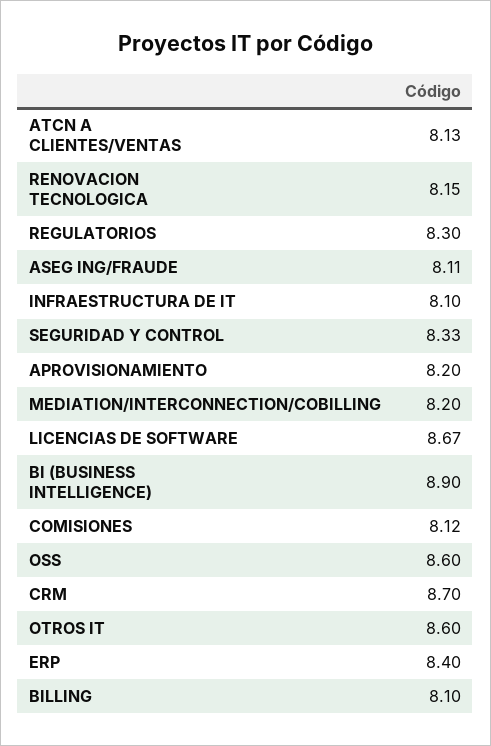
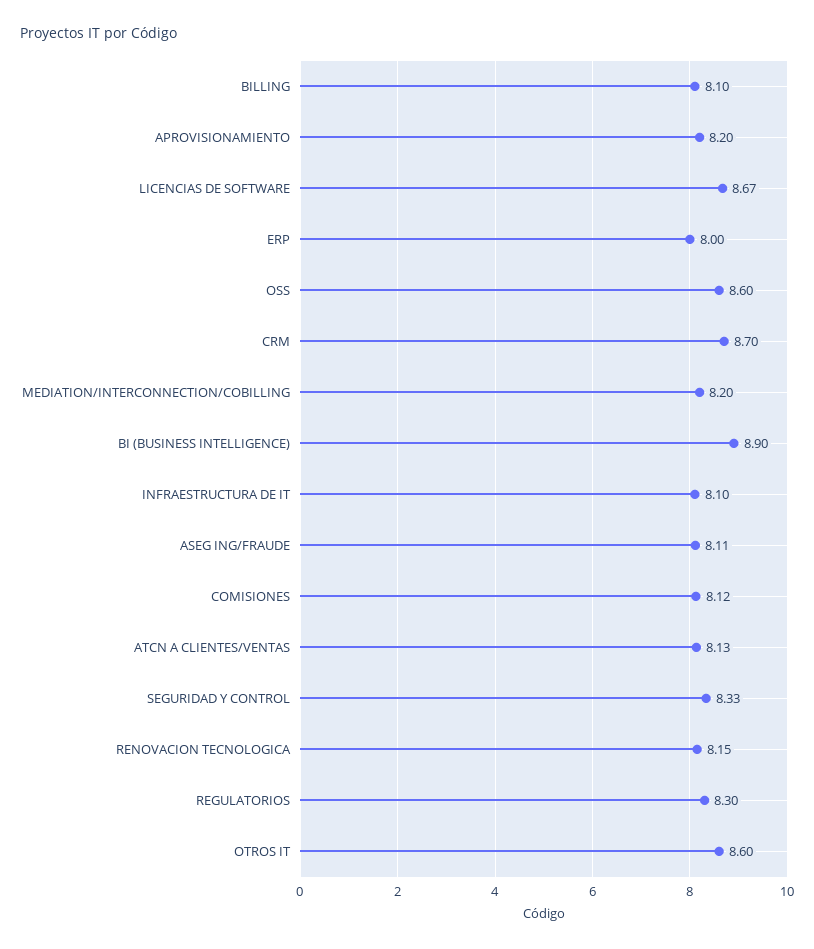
ERP: 8.4 -> 8

